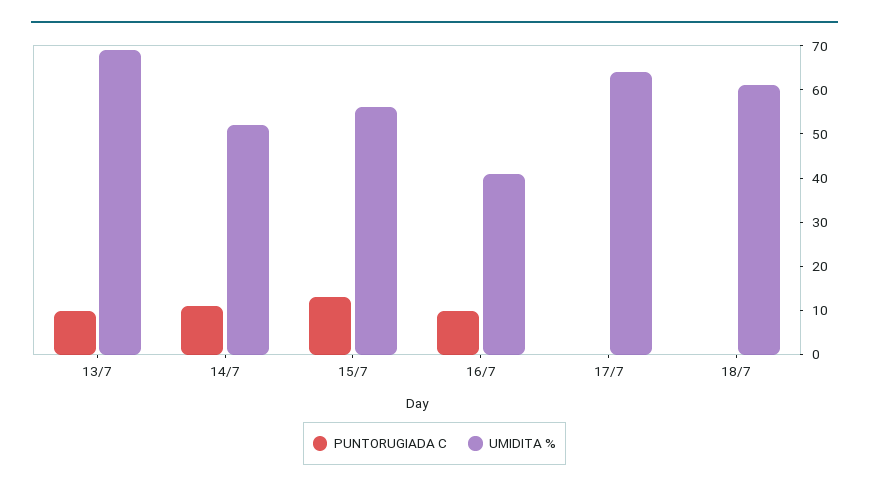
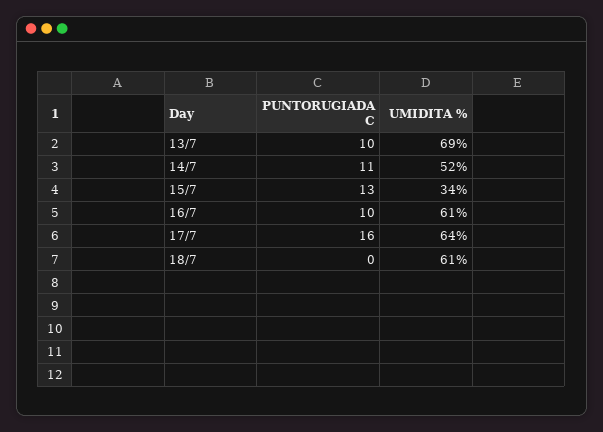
UMIDITA %, 15/7: 55 -> 34
UMIDITA %, 16/7: 40 -> 61
PUNTORUGIADA C, 17/7: 0 -> 16

